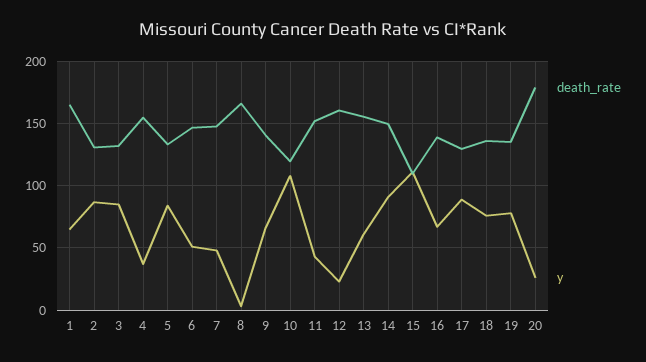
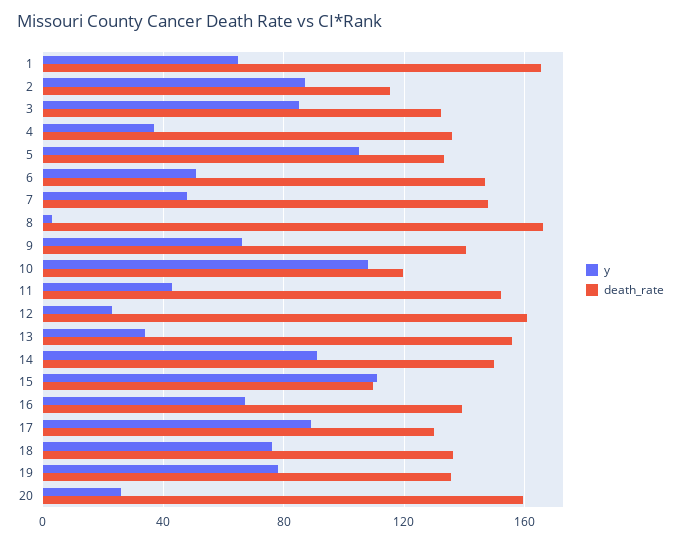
death_rate, 2: 130 -> 115
death_rate, 4: 155 -> 135
y, 5: 85 -> 105
y, 13: 60 -> 35
death_rate, 20: 180 -> 160

